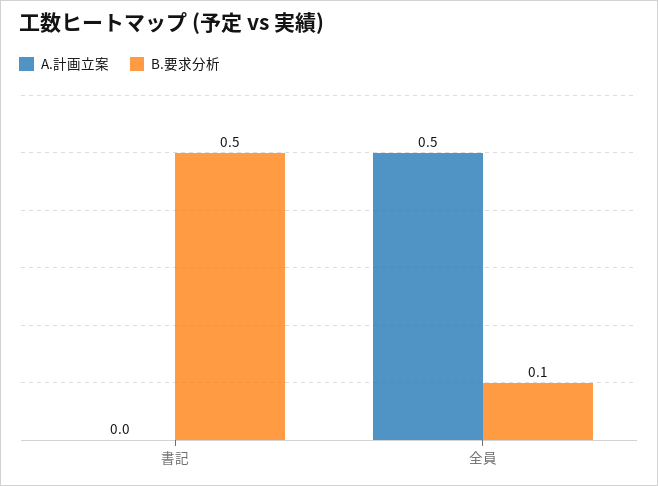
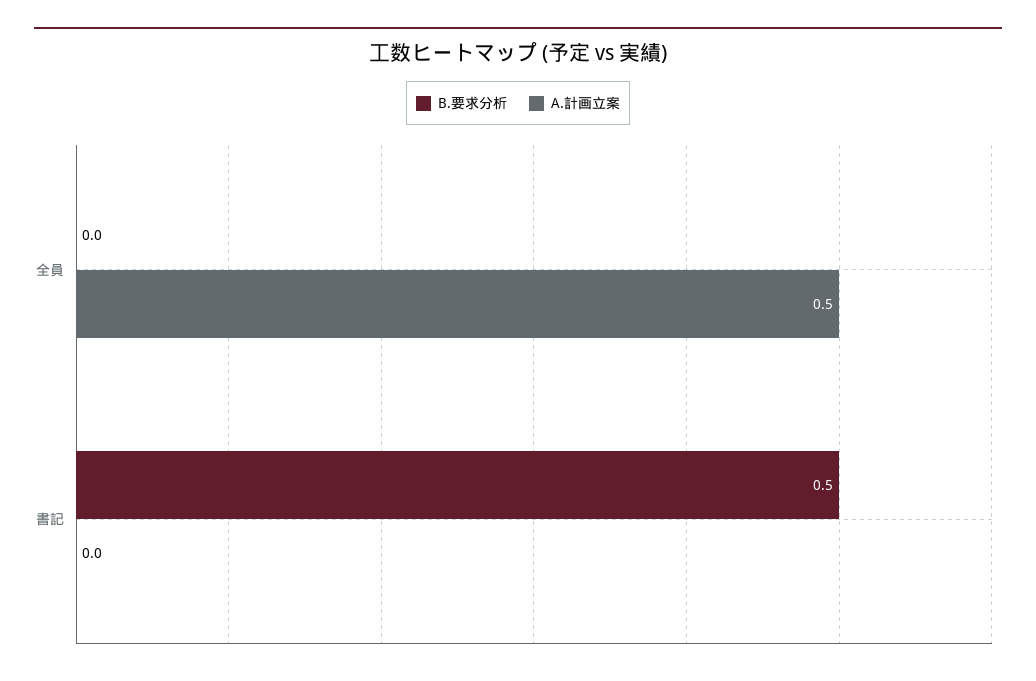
B.要求分析, 全員: 0.1 -> 0

